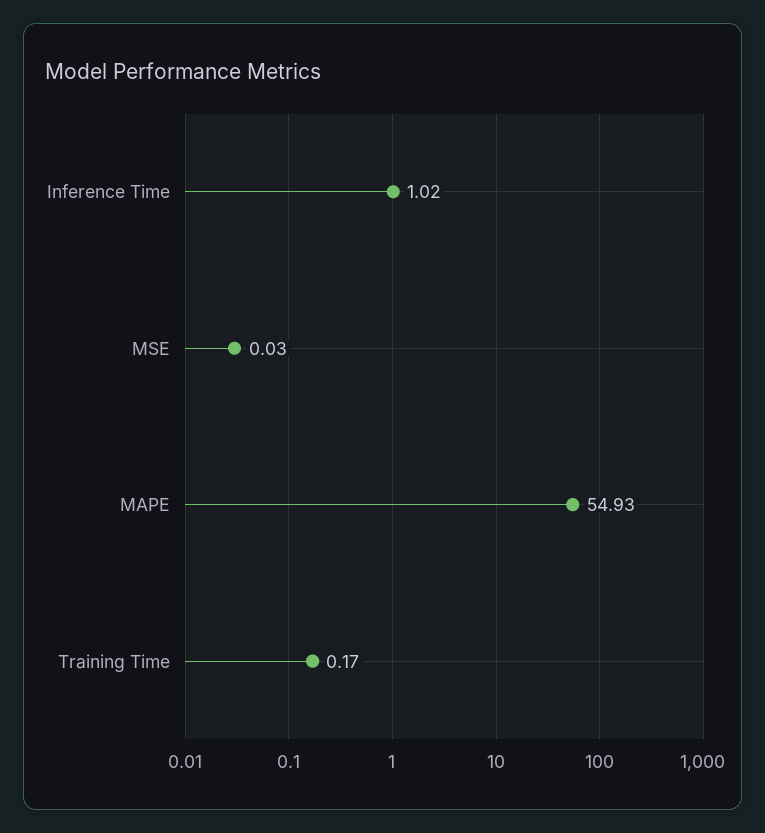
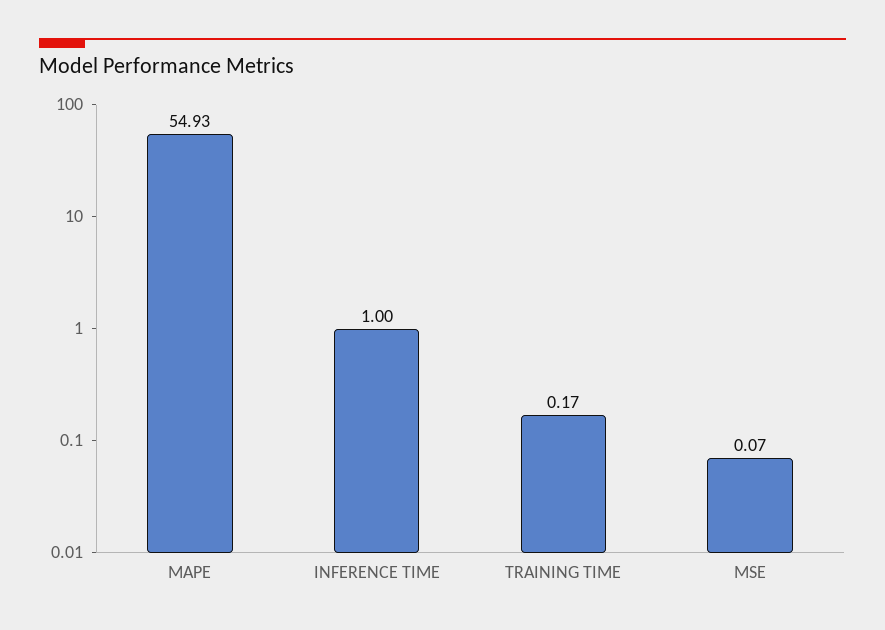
Inference Time: 1.02 -> 1
MSE: 0.03 -> 0.07

